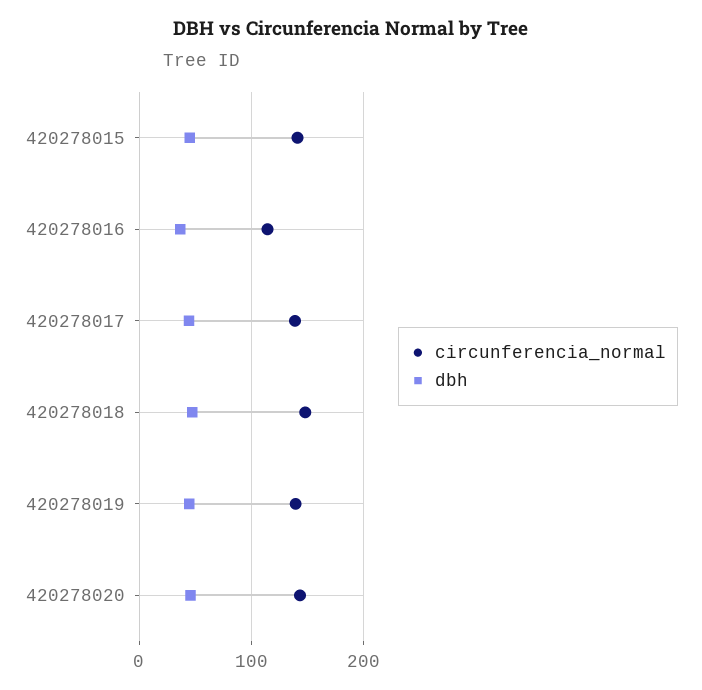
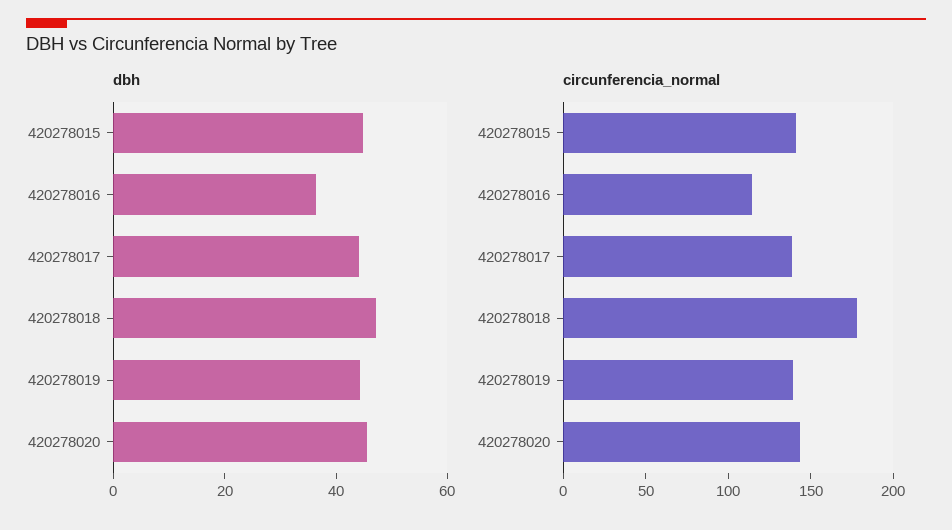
circunferencia_normal, 420278018: 150 -> 180

